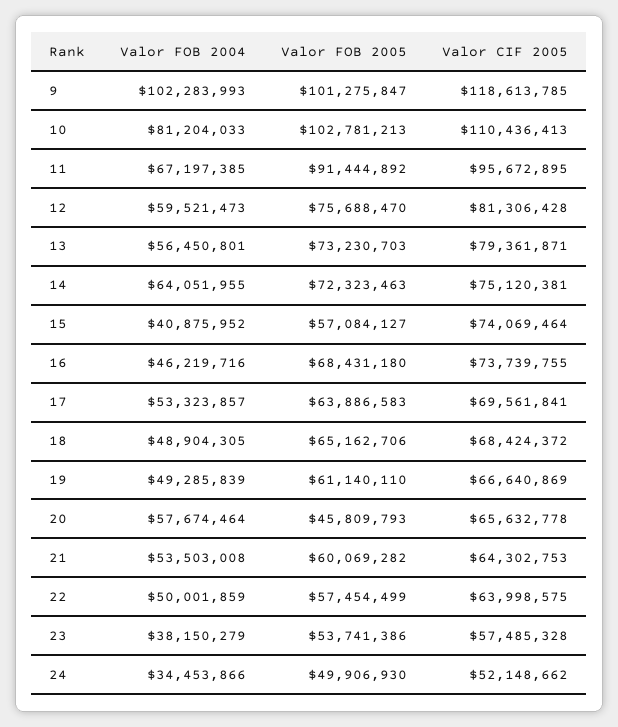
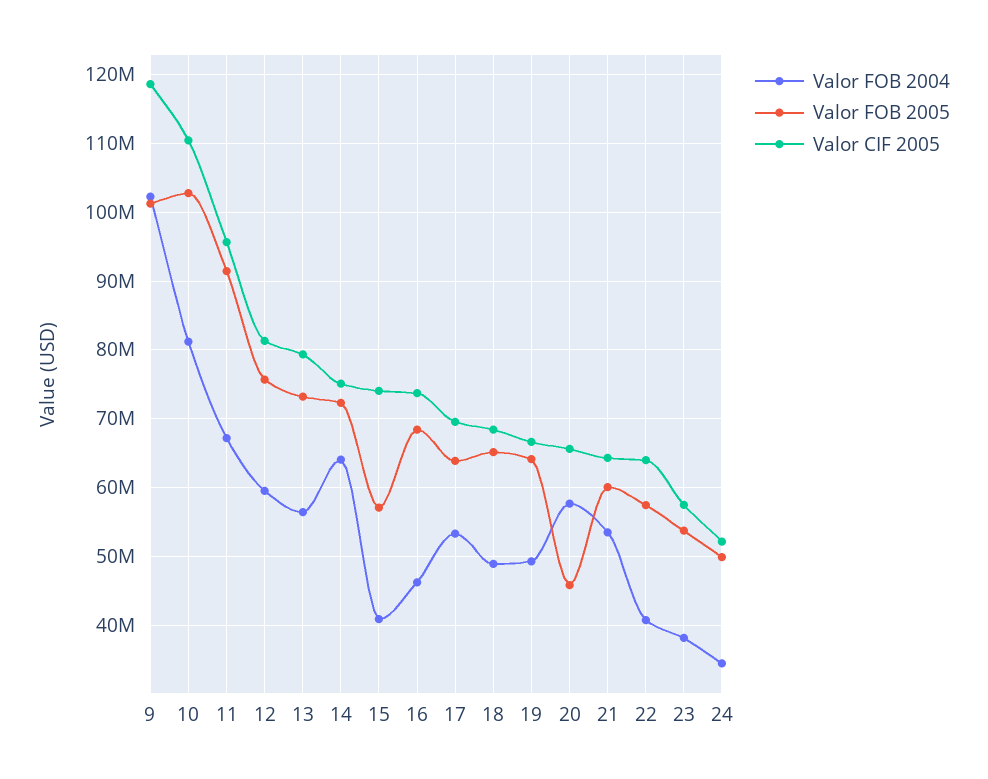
Valor FOB 2005, 19: 61140110 -> 64000000
Valor FOB 2004, 22: 50001859 -> 41000000

